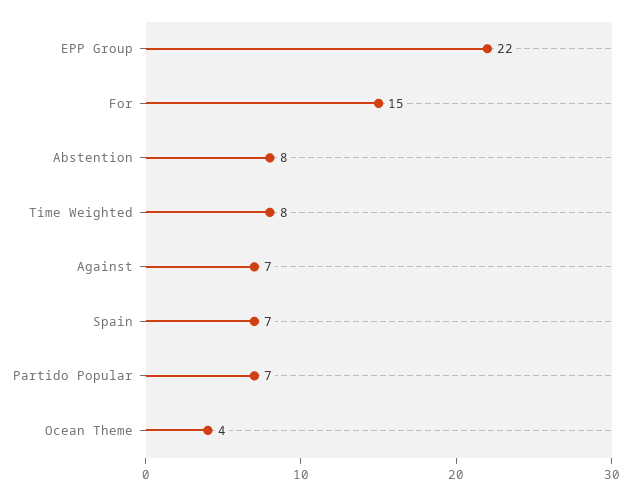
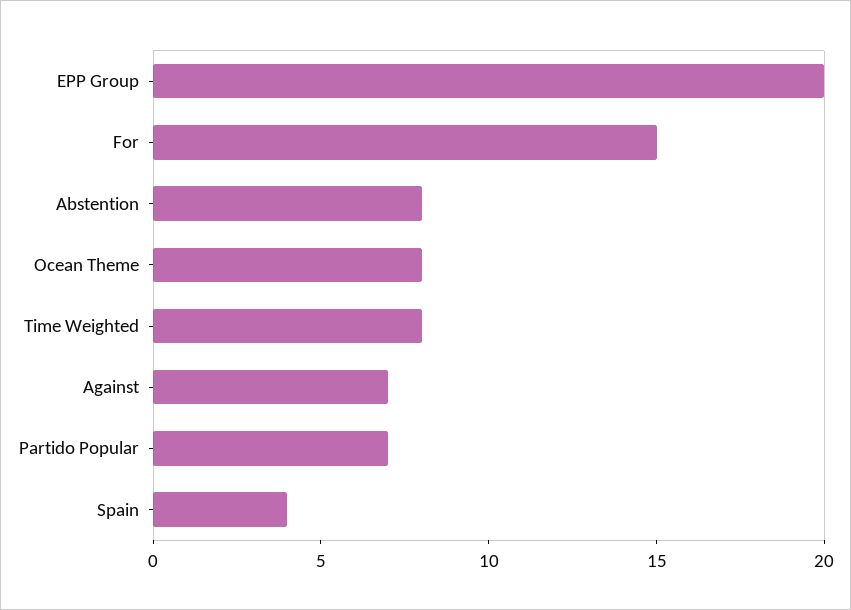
EPP Group: 22 -> 20
Spain: 7 -> 4
Ocean Theme: 4 -> 8

